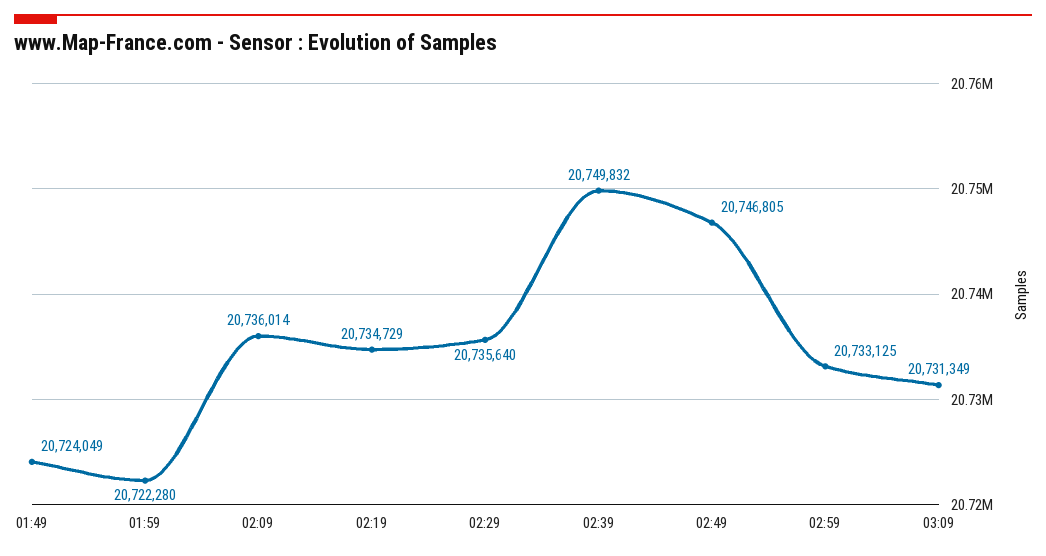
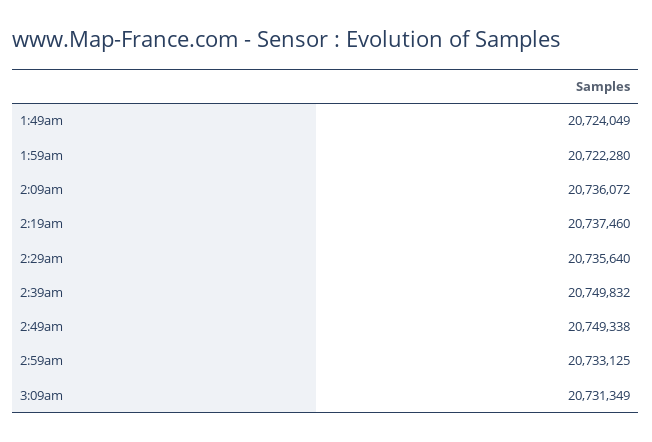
02:09: 20736014 -> 20736072
02:19: 20734729 -> 20737460
02:49: 20746805 -> 20749338

